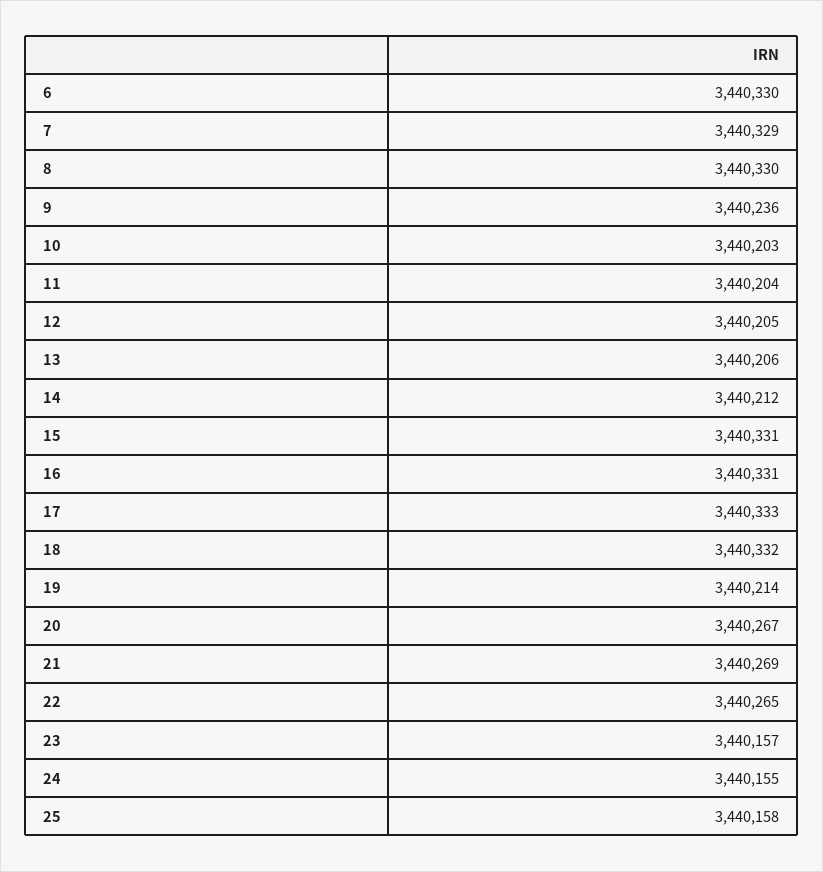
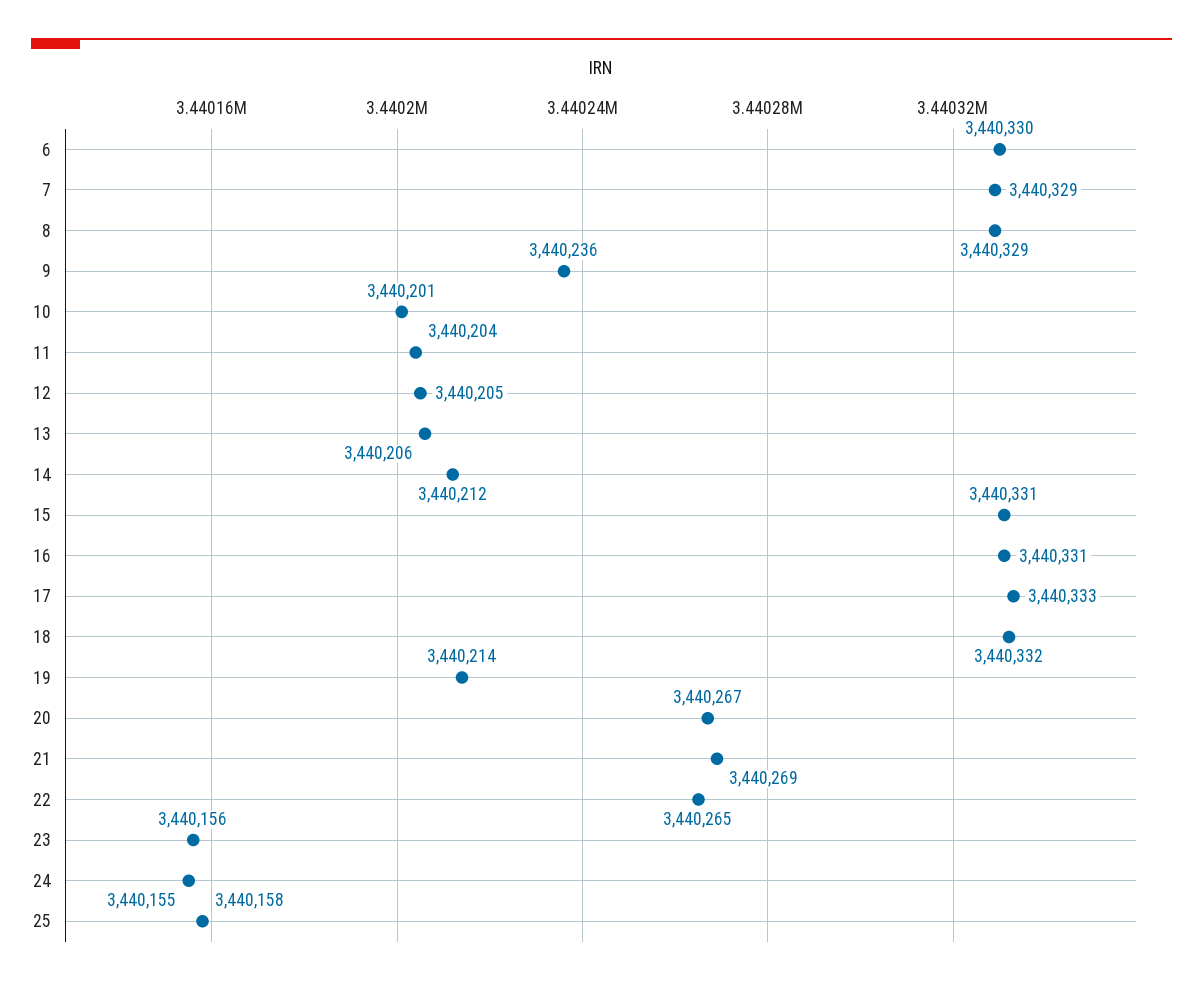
8: 3440330 -> 3440329
10: 3440203 -> 3440201
23: 3440157 -> 3440156

